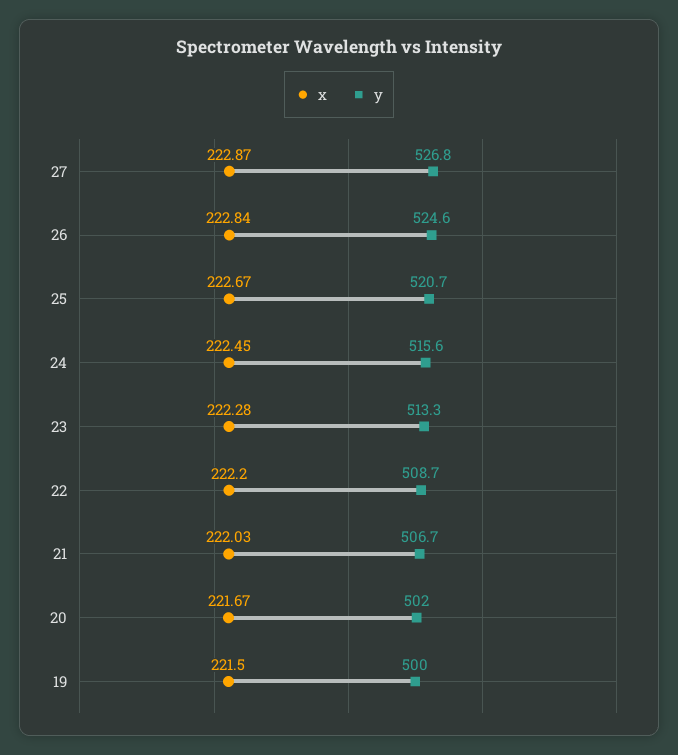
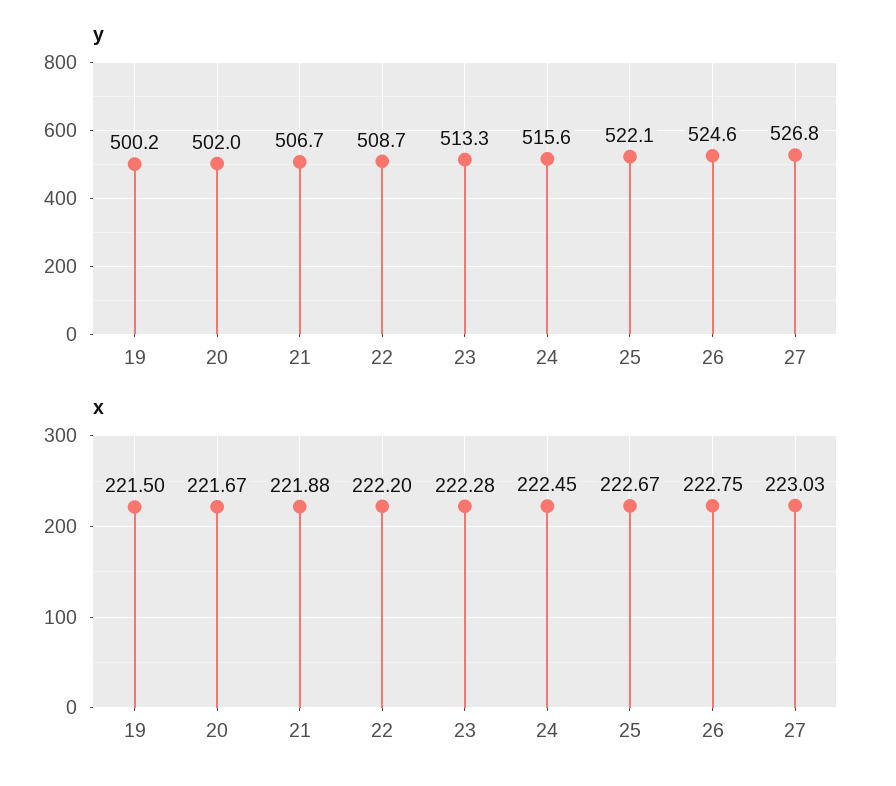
x, 27: 222.87 -> 223.03
x, 26: 222.84 -> 222.75
y, 25: 520.7 -> 522.1
x, 21: 222.03 -> 221.88
y, 19: 500 -> 500.2

